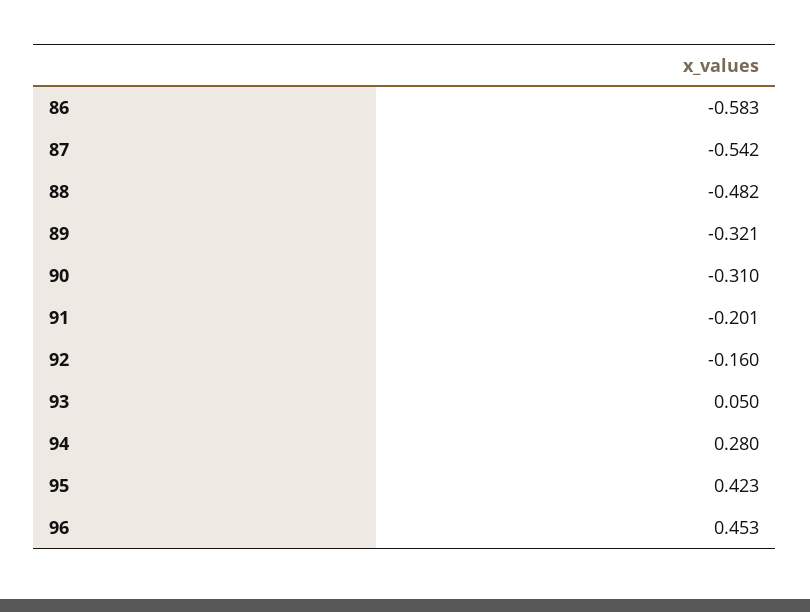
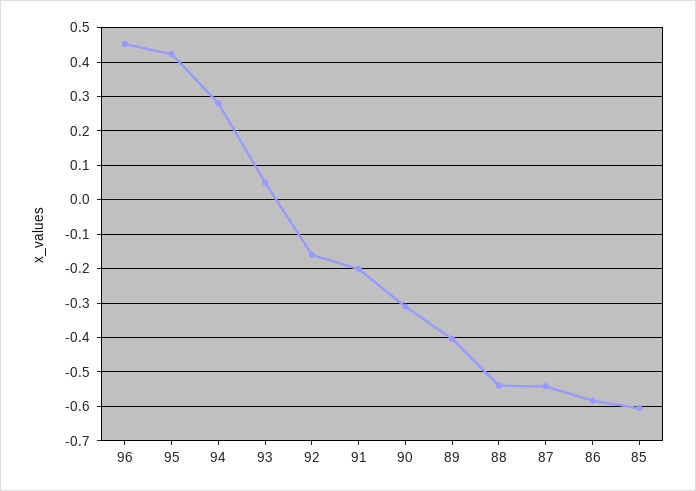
88: -0.482 -> -0.54
89: -0.321 -> -0.4
85: none -> -0.6

